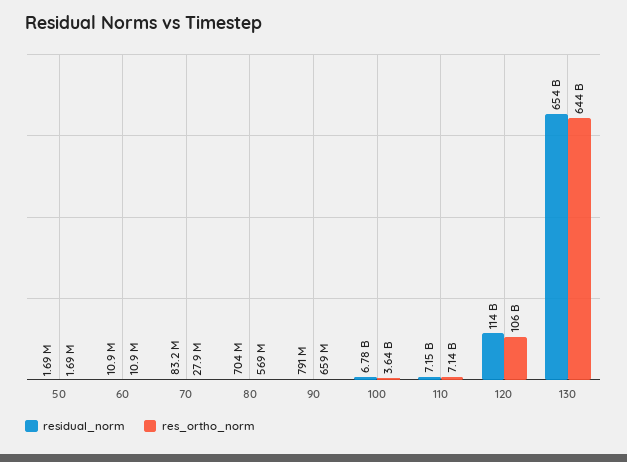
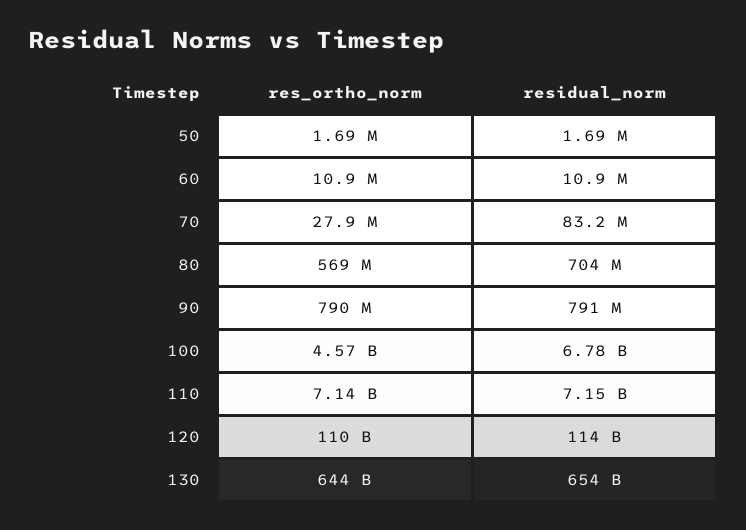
res_ortho_norm, 90: 659000000 -> 790000000
res_ortho_norm, 100: 3640000000 -> 4570000000
res_ortho_norm, 120: 106000000000 -> 110000000000

